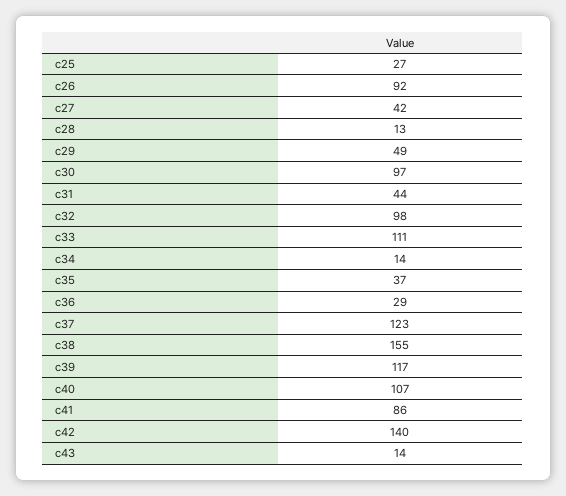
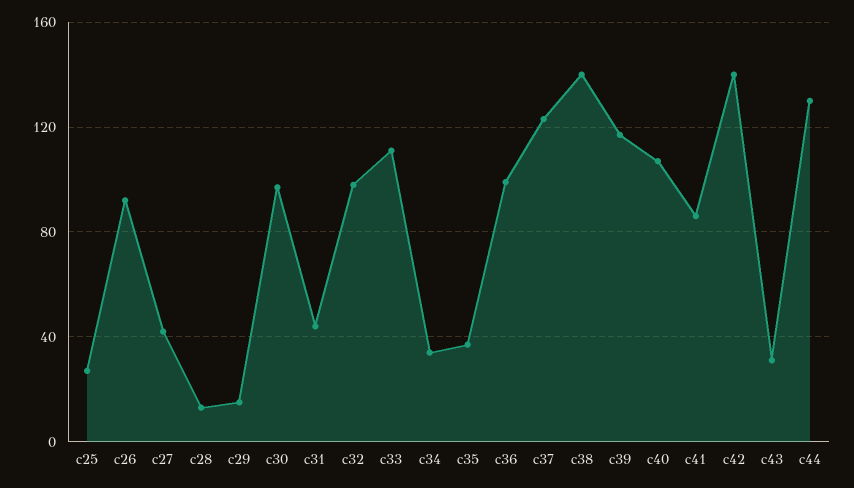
c29: 49 -> 15
c34: 14 -> 35
c36: 29 -> 100
c38: 155 -> 140
c43: 14 -> 30
c44: none -> 130

